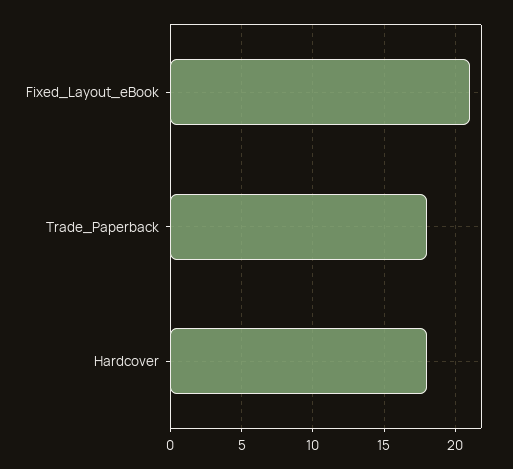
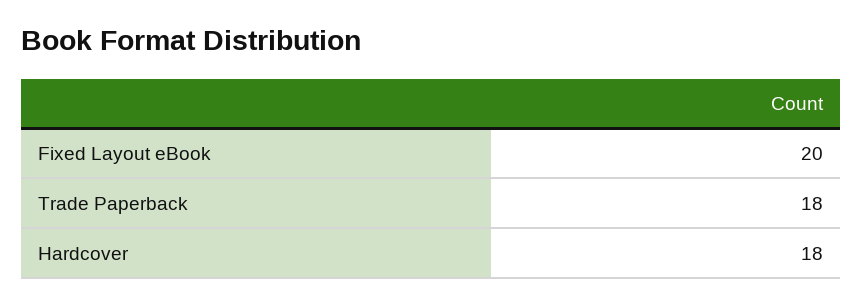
Fixed_Layout_eBook: 21 -> 20

